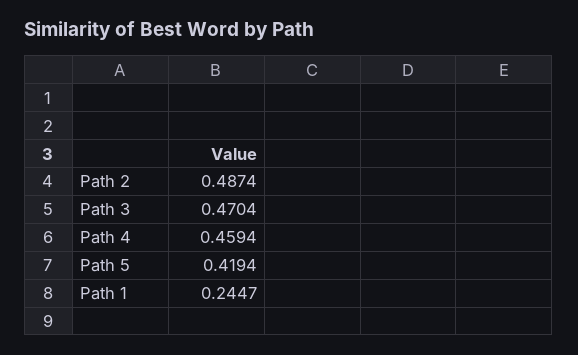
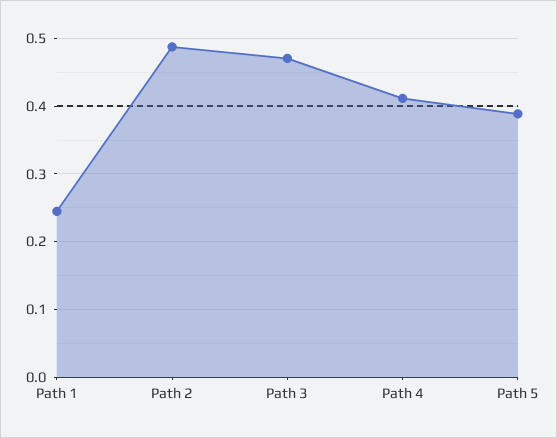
Path 4: 0.4594 -> 0.41
Path 5: 0.4194 -> 0.39

